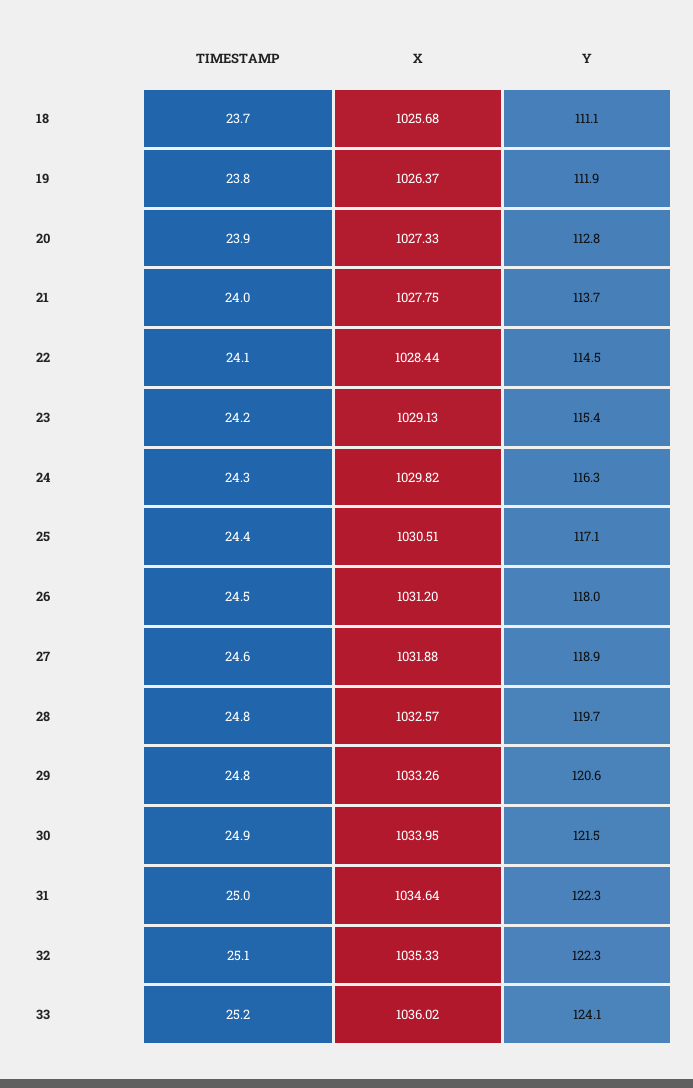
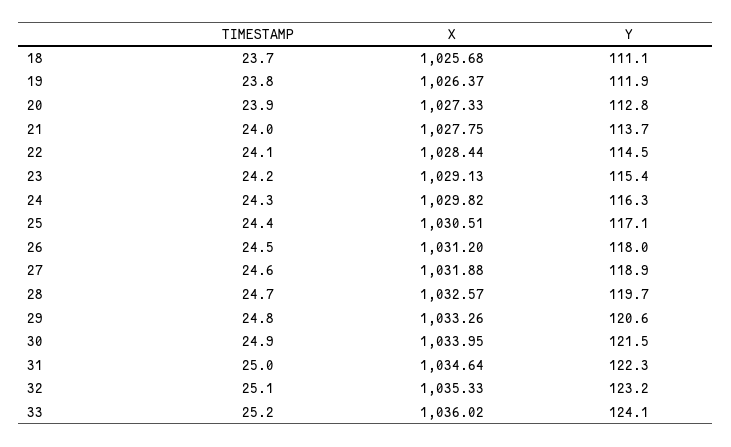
TIMESTAMP, 28: 24.8 -> 24.7
Y, 32: 122.3 -> 123.2

